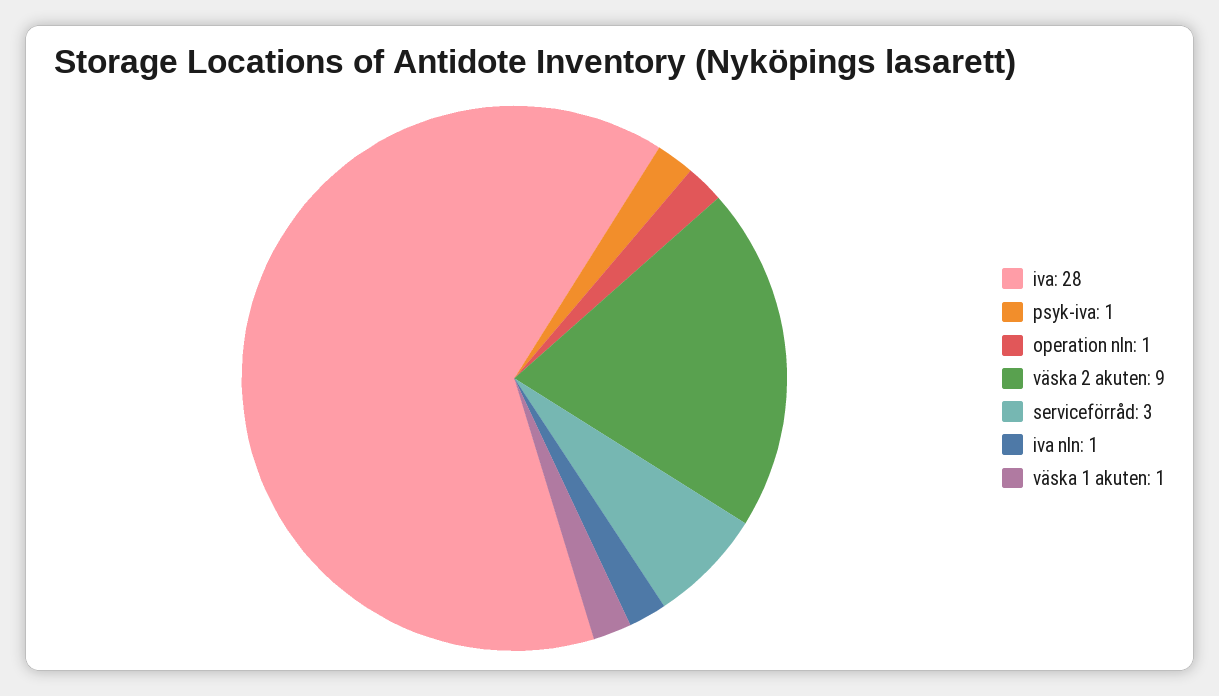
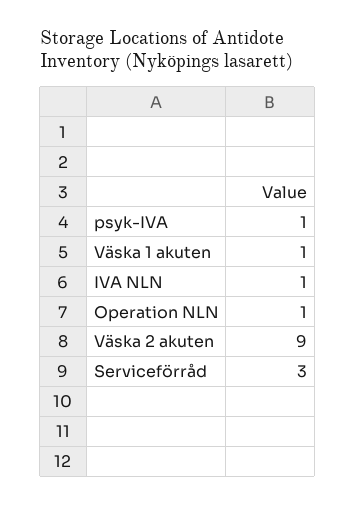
iva: 28 -> none

